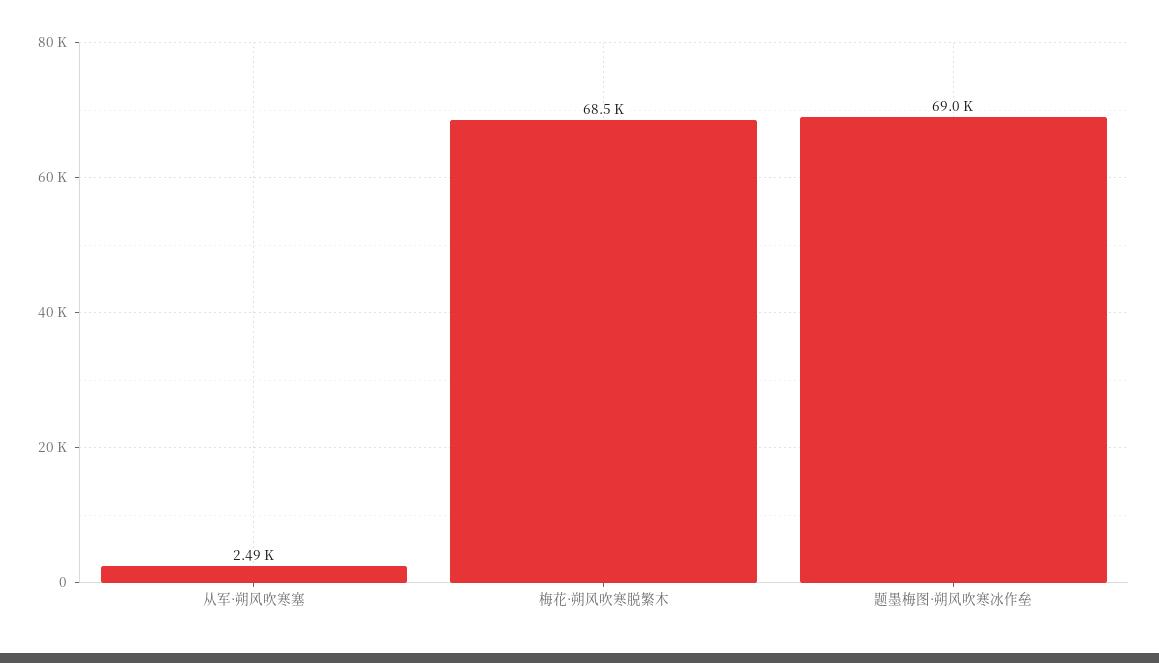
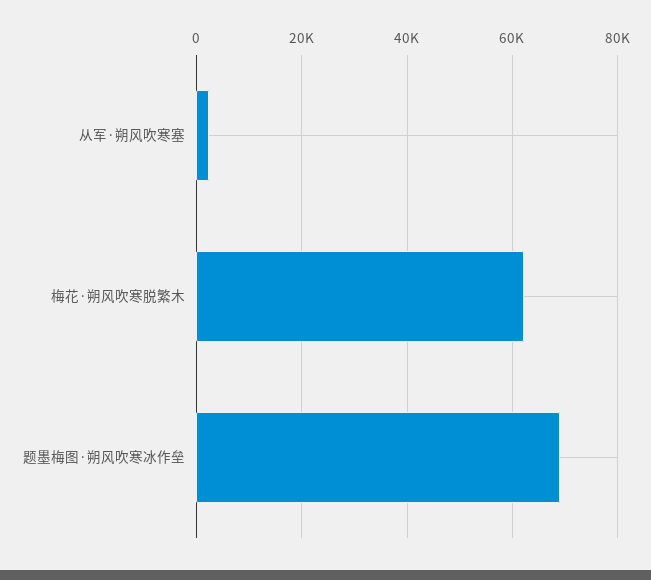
梅花·朔风吹寒脱繁木: 68500 -> 62000

